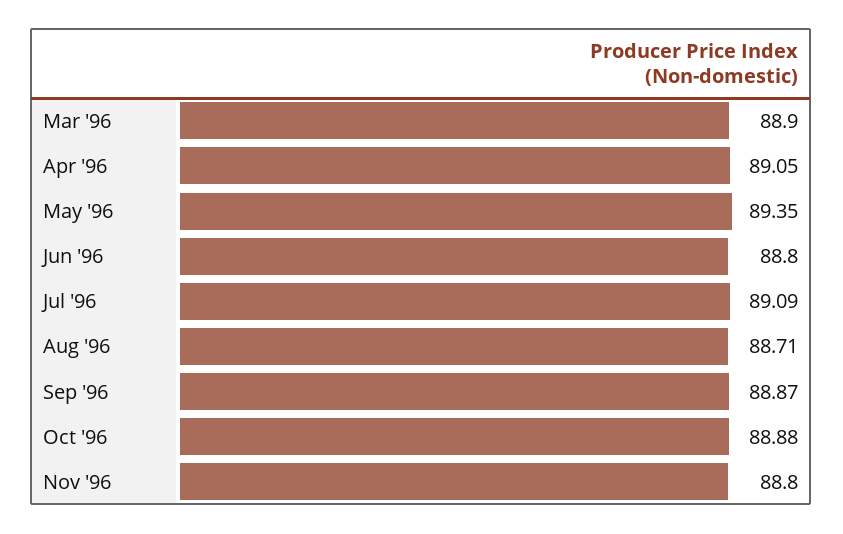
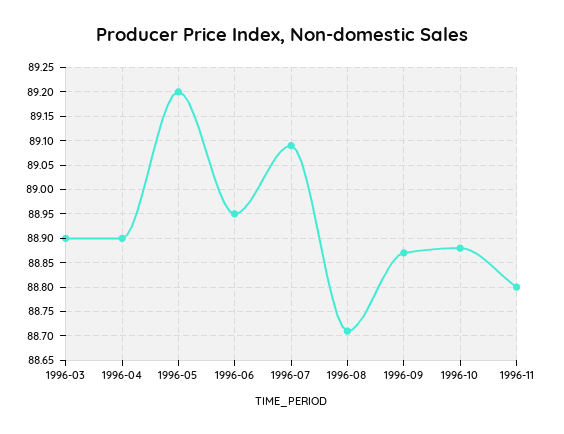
Apr '96: 89.05 -> 88.9
May '96: 89.35 -> 89.2
Jun '96: 88.8 -> 88.95

